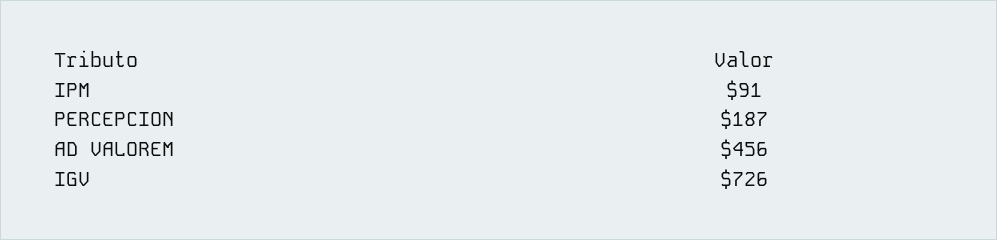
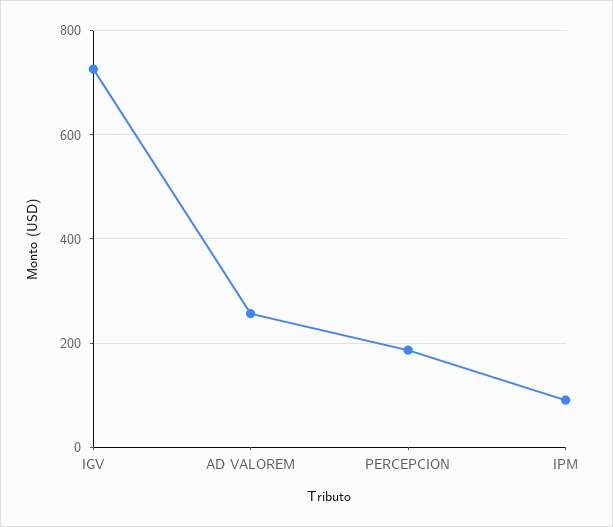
AD VALOREM: 456 -> 260

